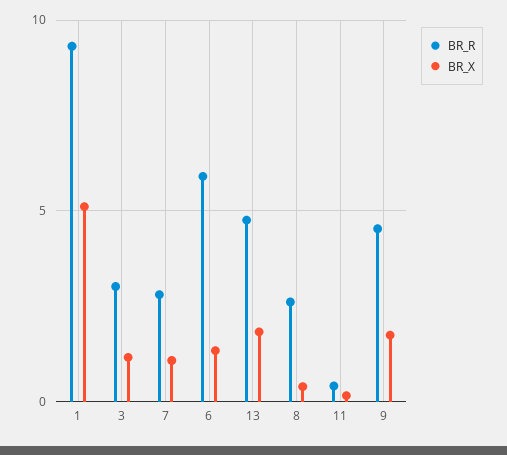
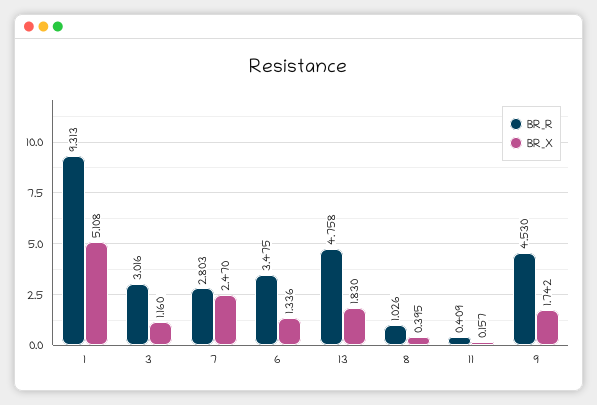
BR_X, 7: 1 -> 2.47
BR_R, 6: 6 -> 3.475
BR_R, 8: 2.5 -> 1.026

